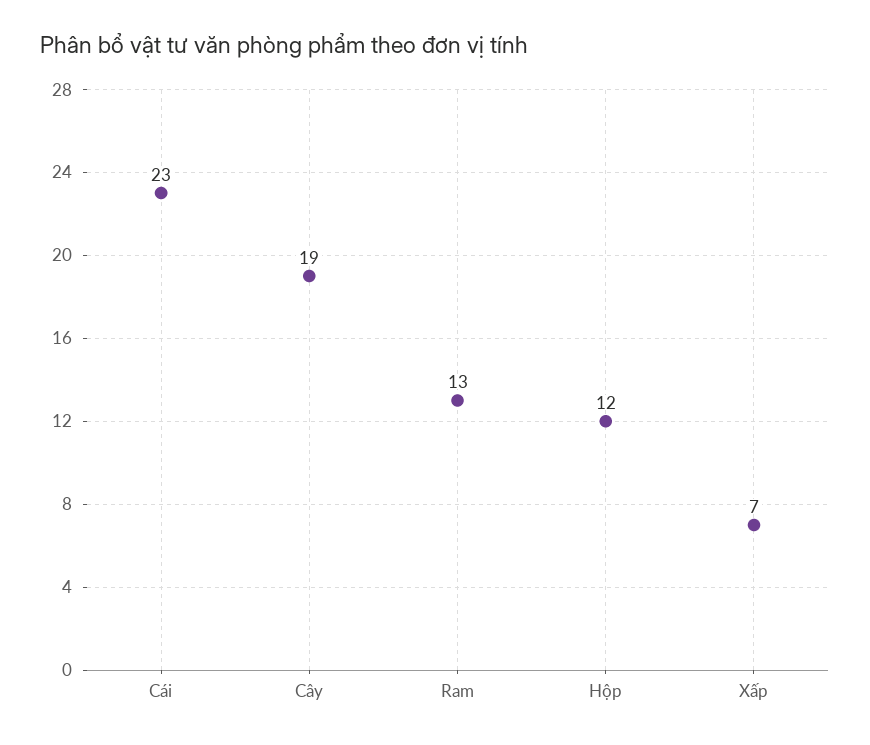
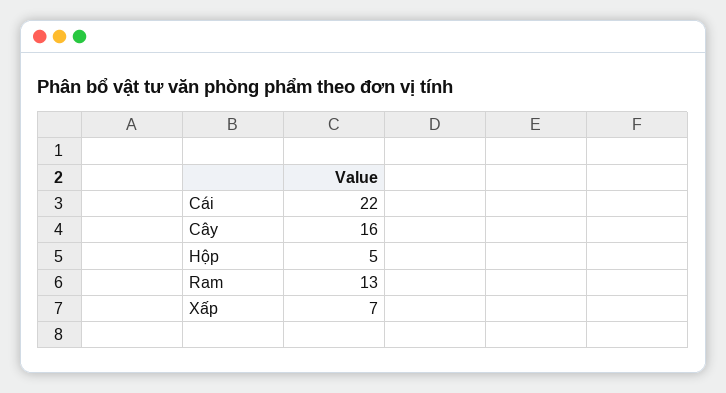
Cái: 23 -> 22
Cây: 19 -> 16
Hộp: 12 -> 5

